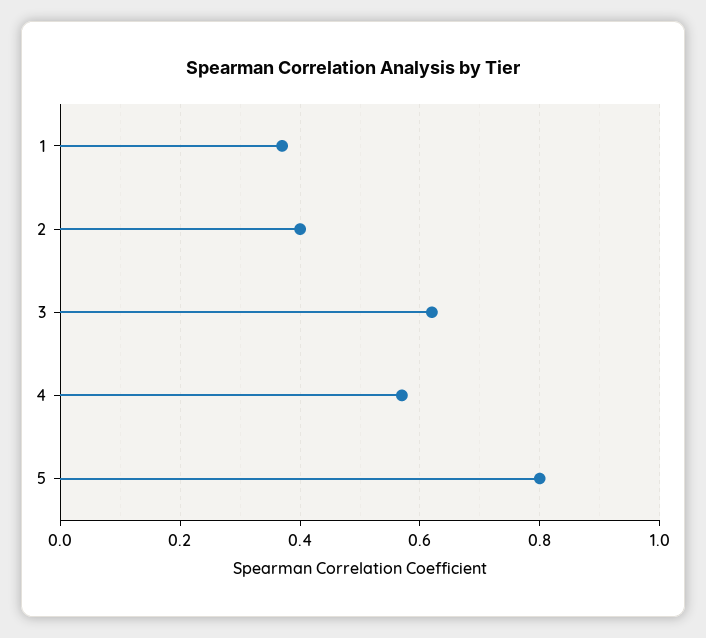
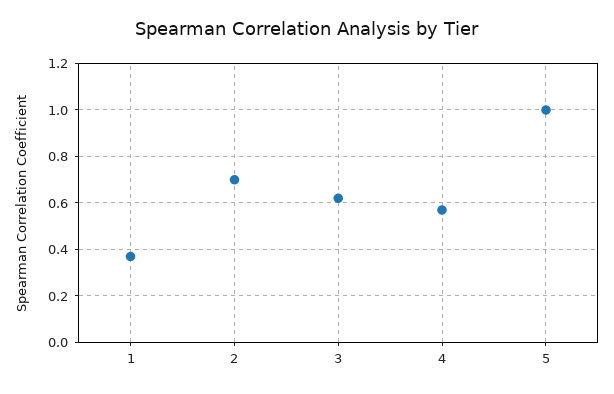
2: 0.4 -> 0.7
5: 0.8 -> 1

